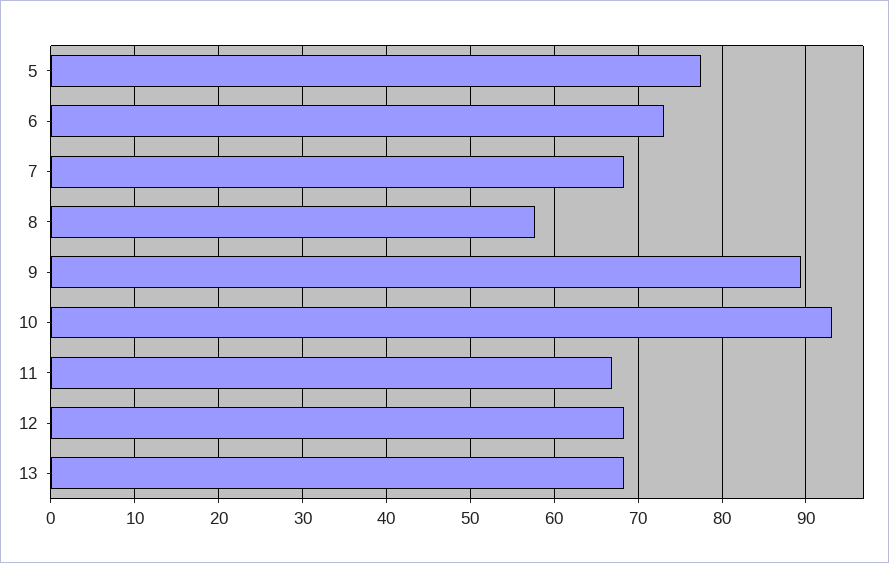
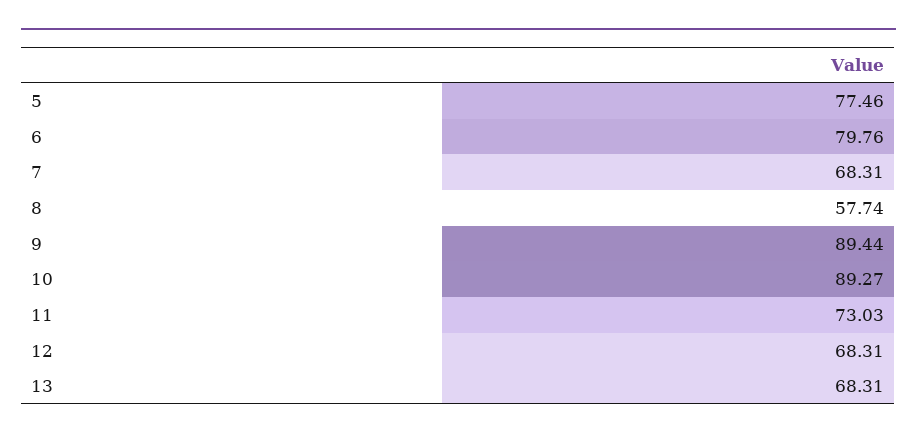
6: 73 -> 79.76
10: 93 -> 89.27
11: 67 -> 73.03

